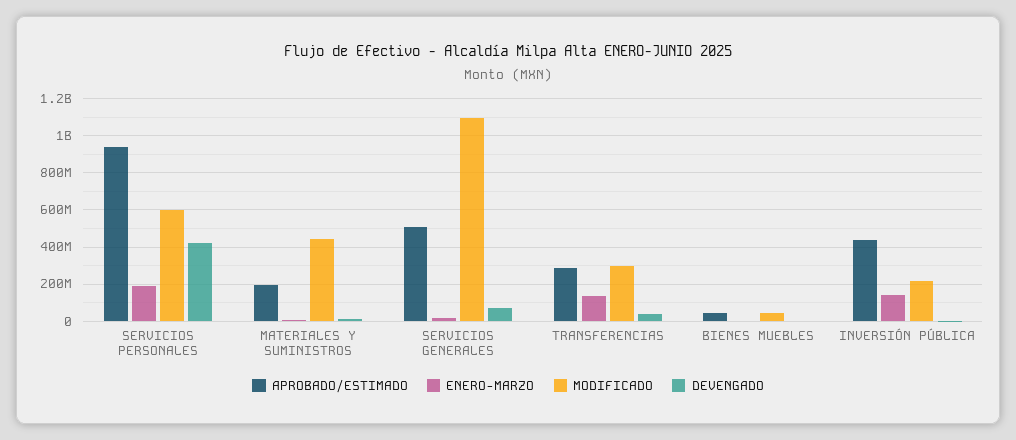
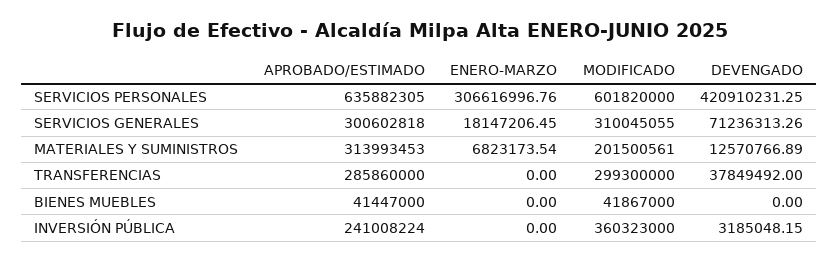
APROBADO/ESTIMADO, SERVICIOS PERSONALES: 950000000 -> 635882305
ENERO-MARZO, SERVICIOS PERSONALES: 200000000 -> 306616996.76
APROBADO/ESTIMADO, MATERIALES Y SUMINISTROS: 200000000 -> 313993453
MODIFICADO, MATERIALES Y SUMINISTROS: 450000000 -> 201500561
APROBADO/ESTIMADO, SERVICIOS GENERALES: 500000000 -> 300602818
MODIFICADO, SERVICIOS GENERALES: 1100000000 -> 310045055
ENERO-MARZO, TRANSFERENCIAS: 150000000 -> 0
APROBADO/ESTIMADO, INVERSIÓN PÚBLICA: 450000000 -> 241008224
ENERO-MARZO, INVERSIÓN PÚBLICA: 150000000 -> 0
MODIFICADO, INVERSIÓN PÚBLICA: 200000000 -> 360323000

